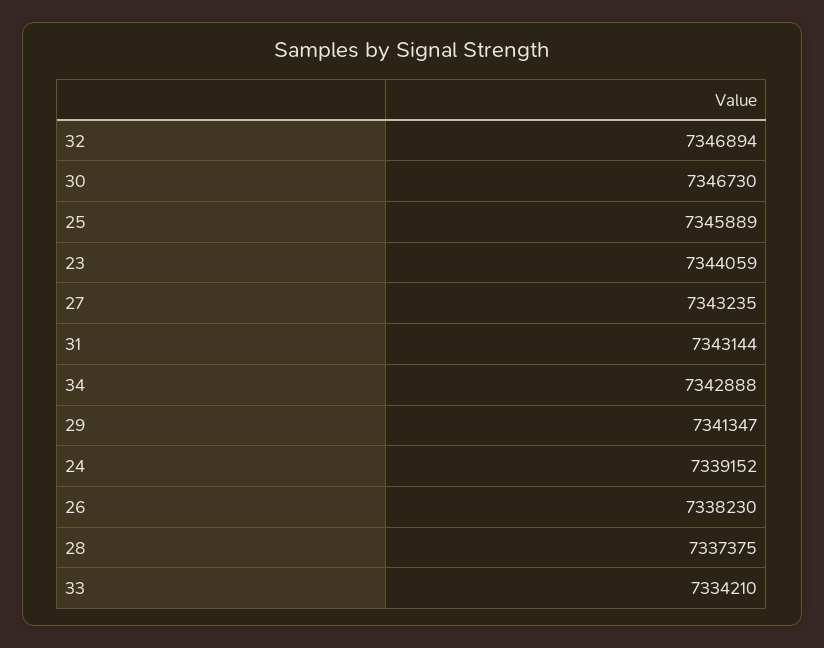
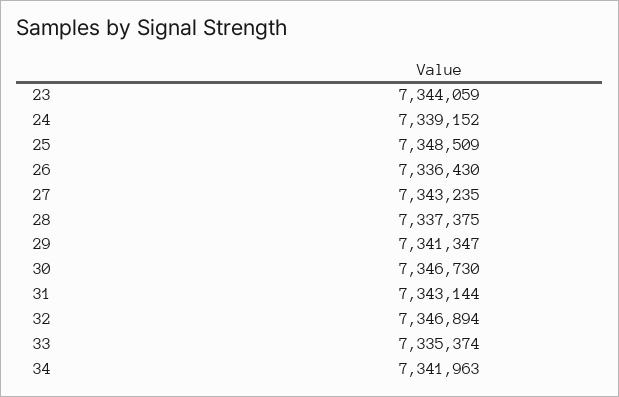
25: 7345889 -> 7348509
34: 7342888 -> 7341963
26: 7338230 -> 7336430
33: 7334210 -> 7335374

